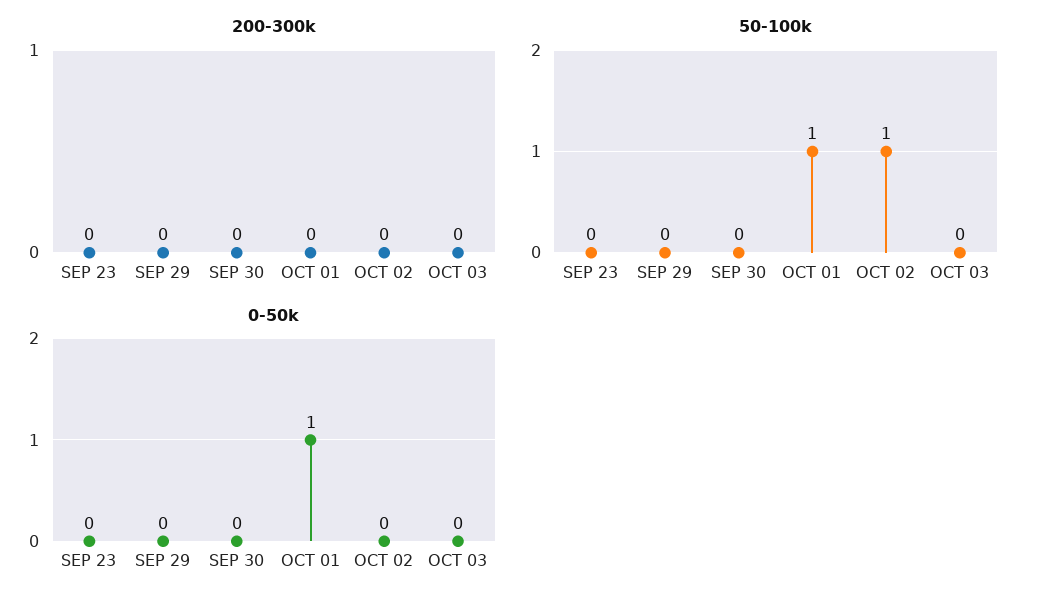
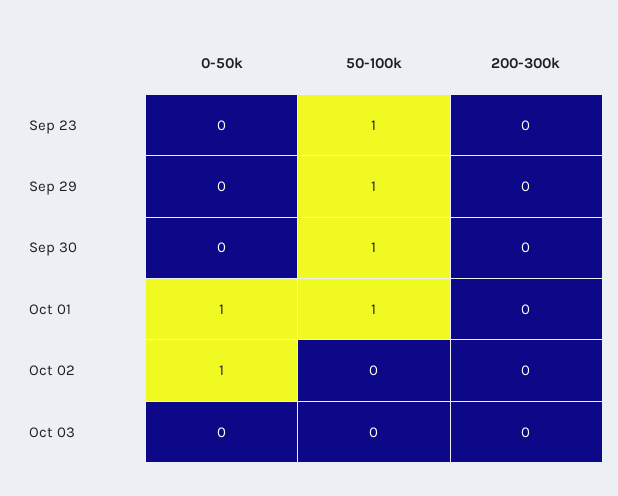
50-100k, SEP 23: 0 -> 1
50-100k, SEP 29: 0 -> 1
50-100k, SEP 30: 0 -> 1
50-100k, OCT 02: 1 -> 0
0-50k, OCT 02: 0 -> 1

